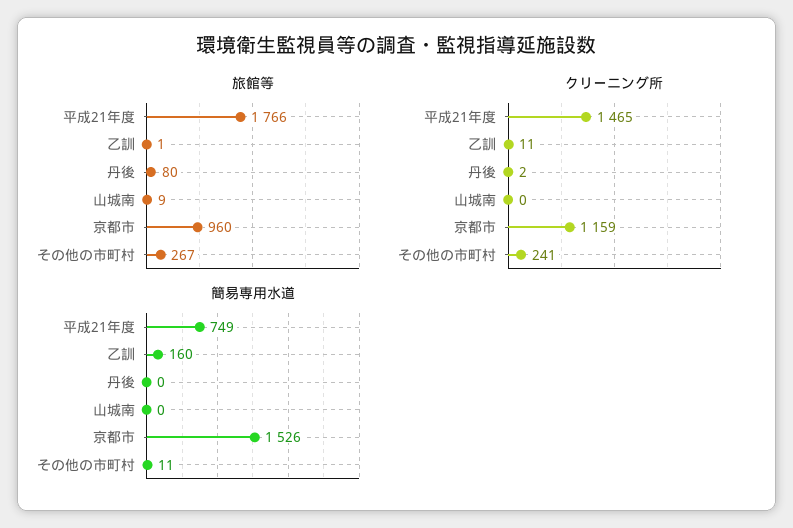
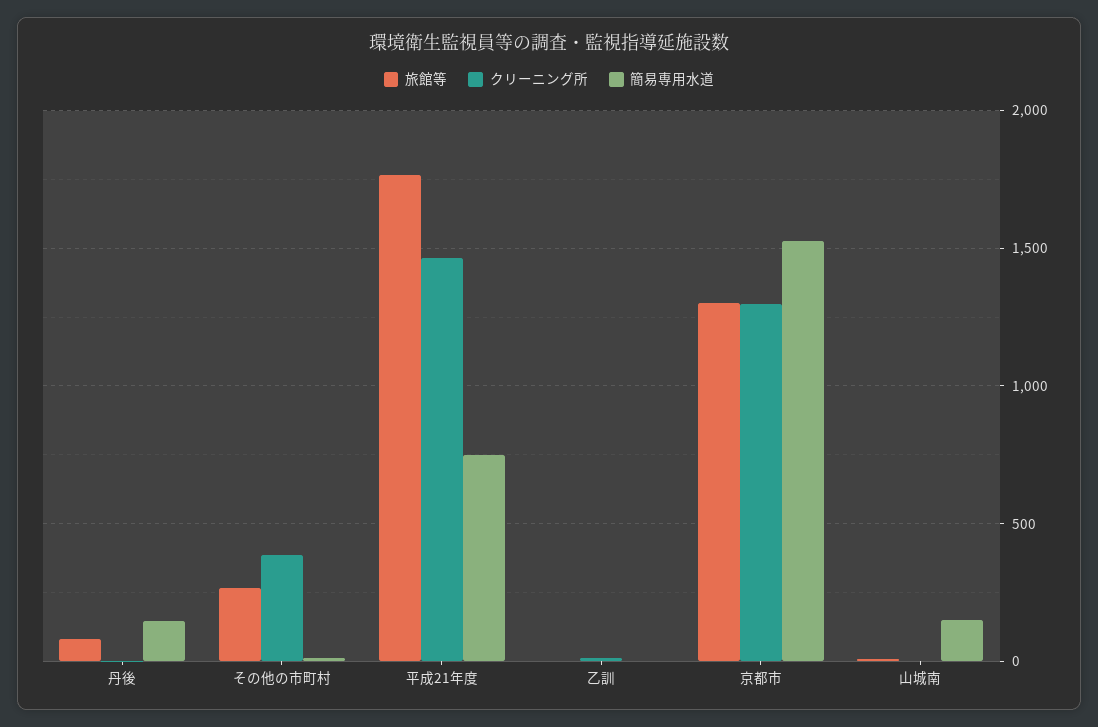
旅館等, 京都市: 960 -> 1300
クリーニング所, 京都市: 1159 -> 1300
クリーニング所, その他の市町村: 241 -> 400
簡易専用水道, 乙訓: 160 -> 0
簡易専用水道, 丹後: 0 -> 150
簡易専用水道, 山城南: 0 -> 150

